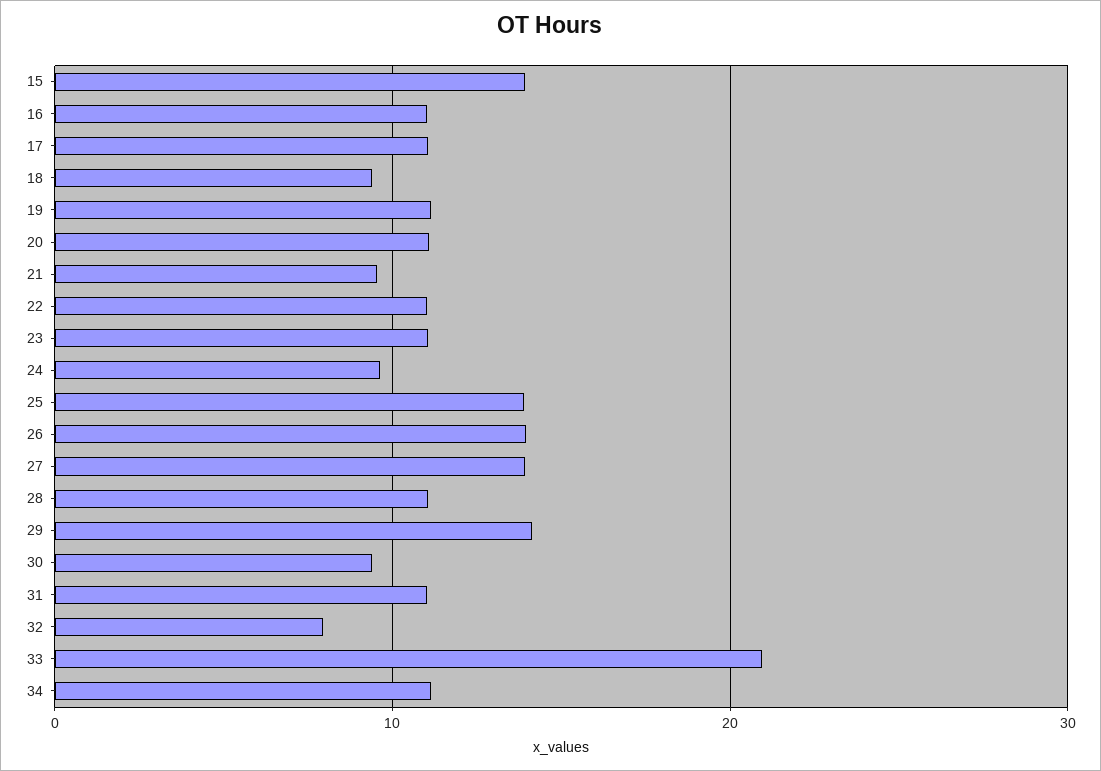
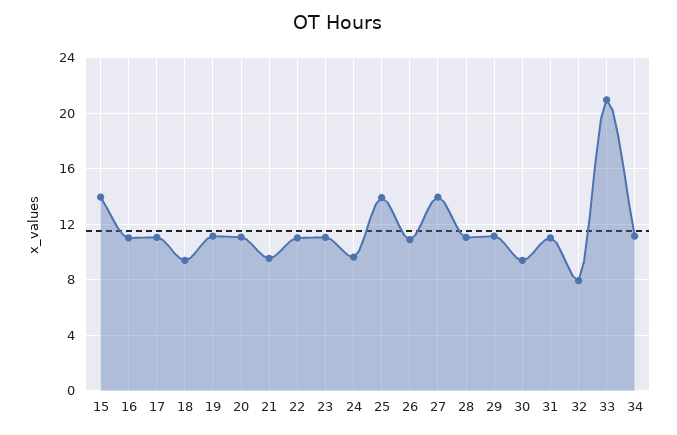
26: 14 -> 11
29: 14 -> 11

